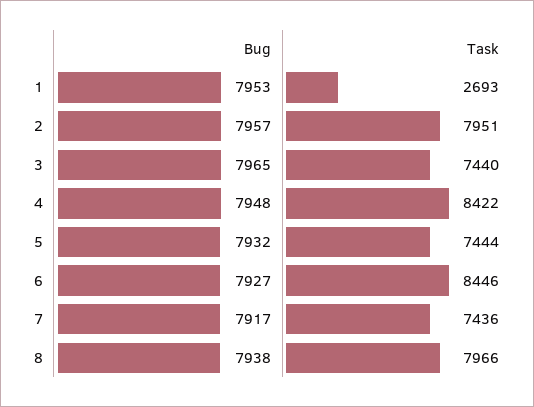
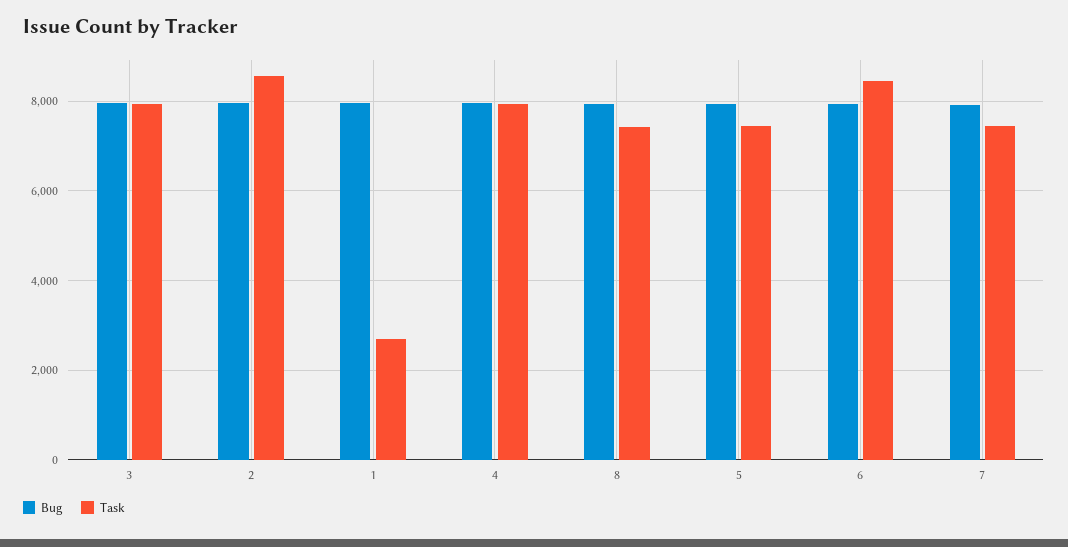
Task, 2: 7951 -> 8600
Task, 3: 7440 -> 8000
Task, 4: 8422 -> 8000
Task, 8: 7966 -> 7400

